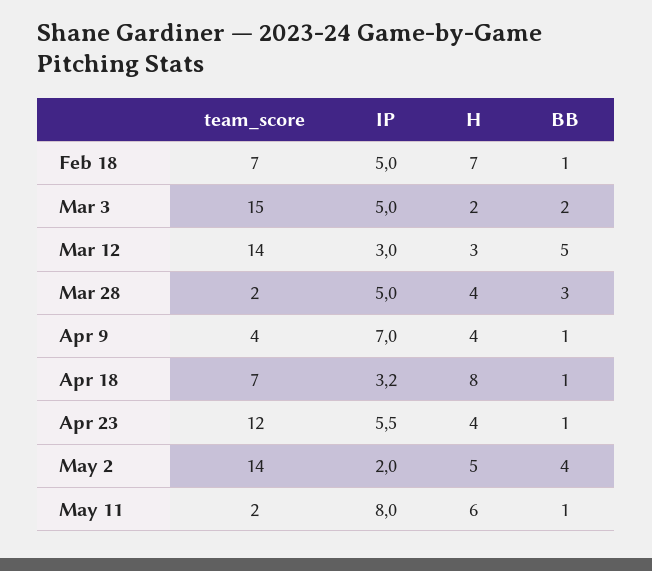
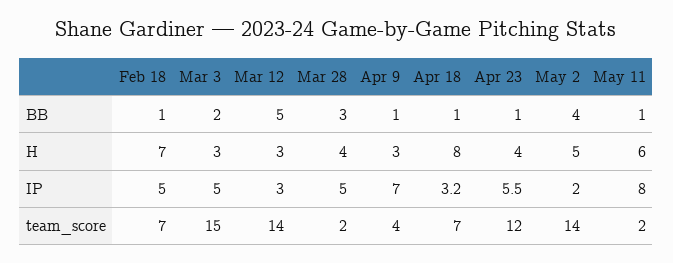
H, Mar 3: 2 -> 3
H, Apr 9: 4 -> 3

